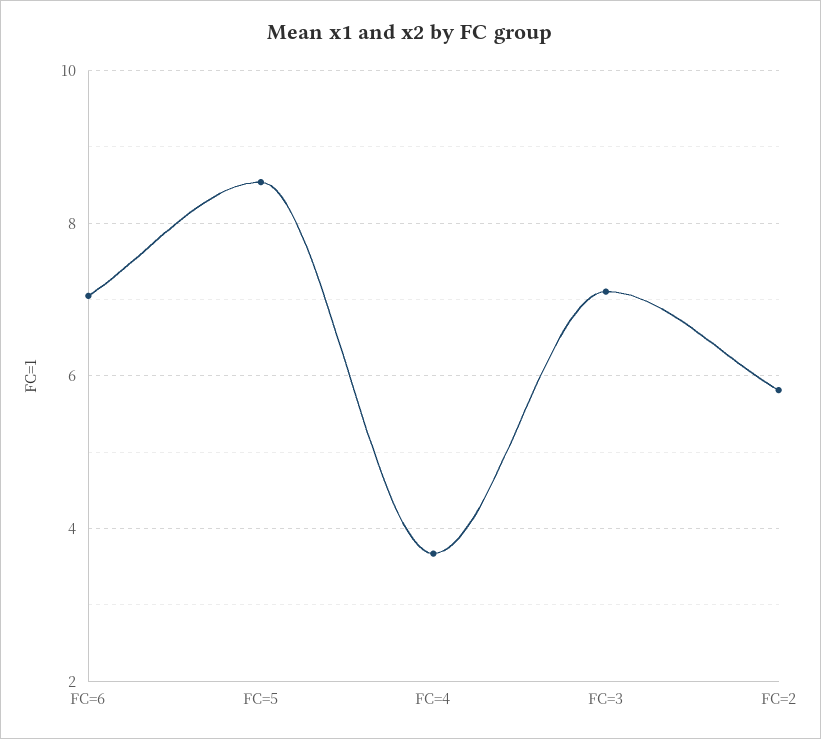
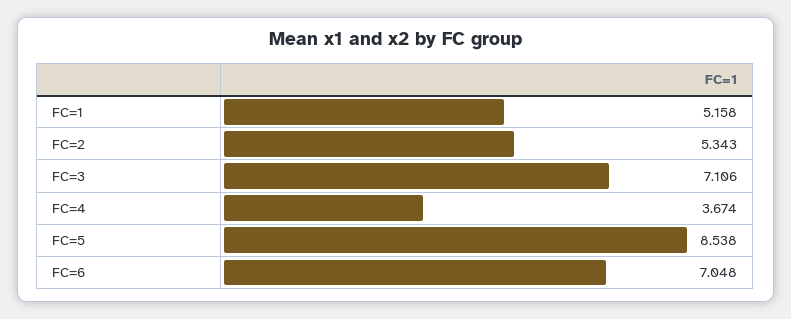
FC=2: 5.8 -> 5.343
FC=1: none -> 5.158

